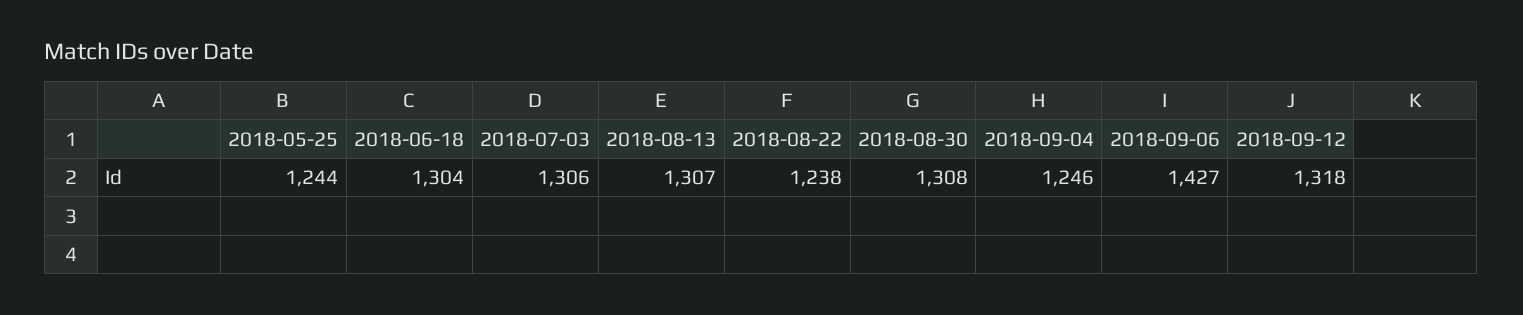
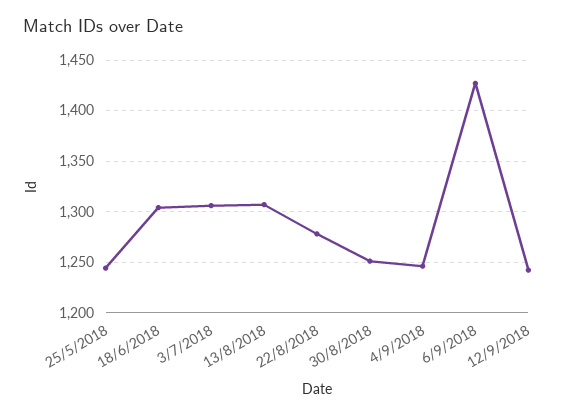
2018-08-22: 1238 -> 1280
2018-08-30: 1308 -> 1250
2018-09-12: 1318 -> 1240

